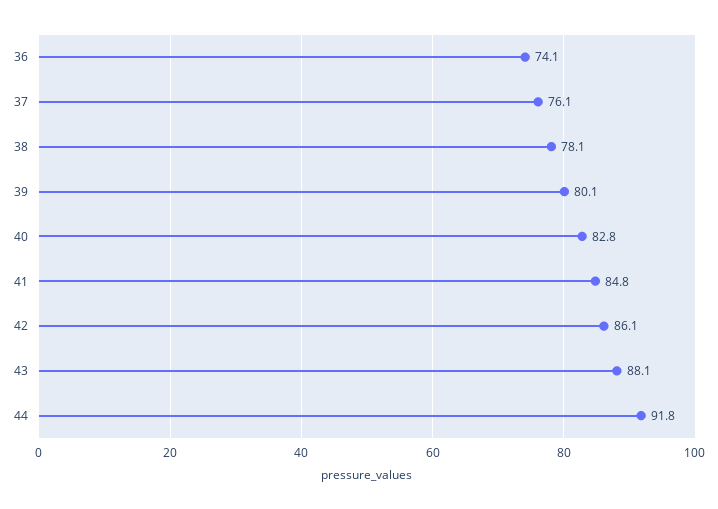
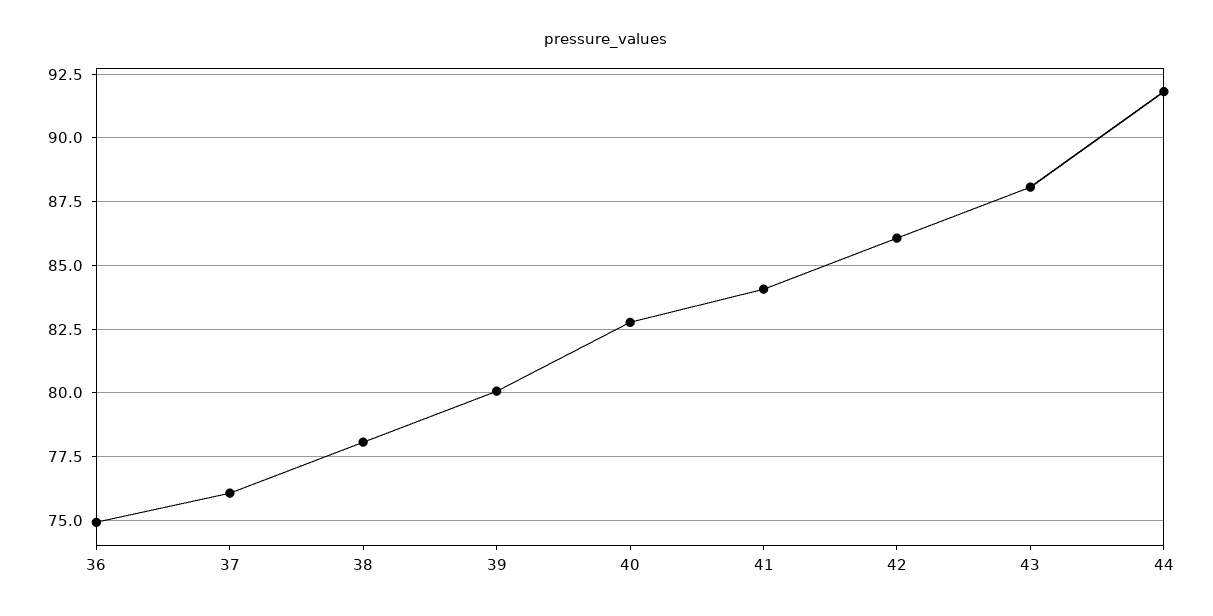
36: 74.1 -> 75
41: 84.8 -> 84

